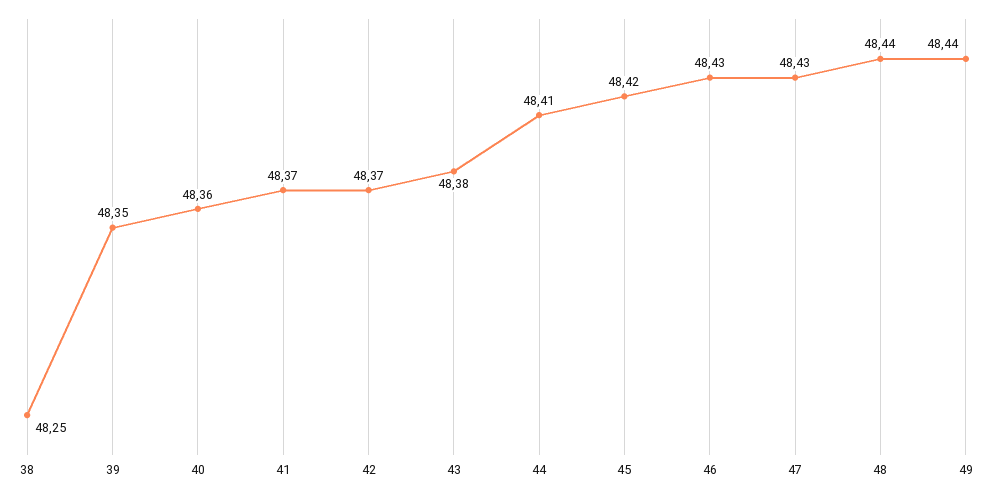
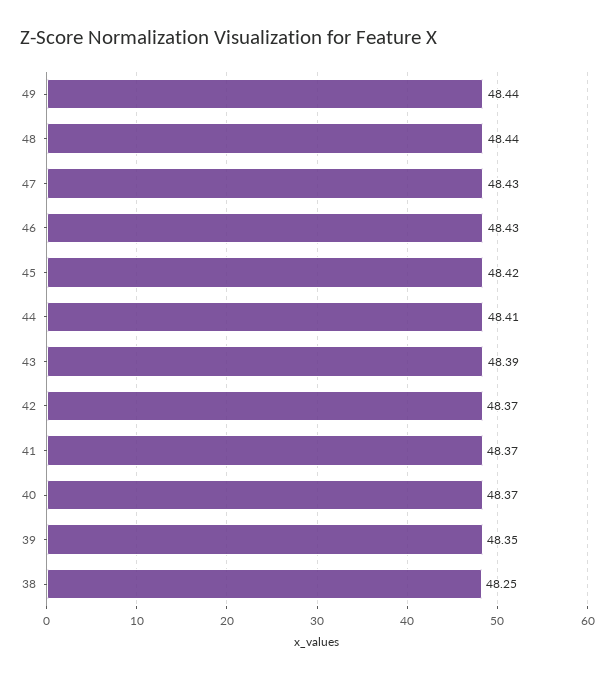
40: 48.36 -> 48.37
43: 48.38 -> 48.39

